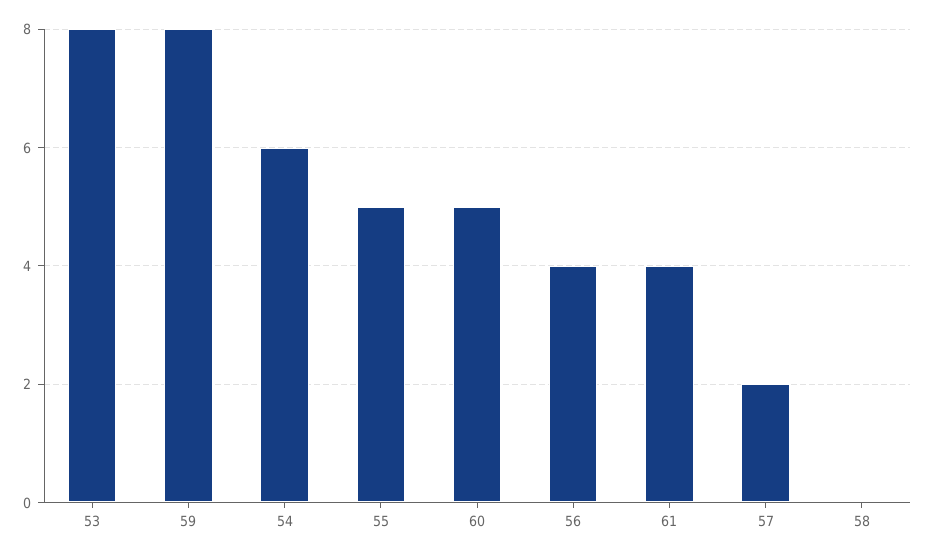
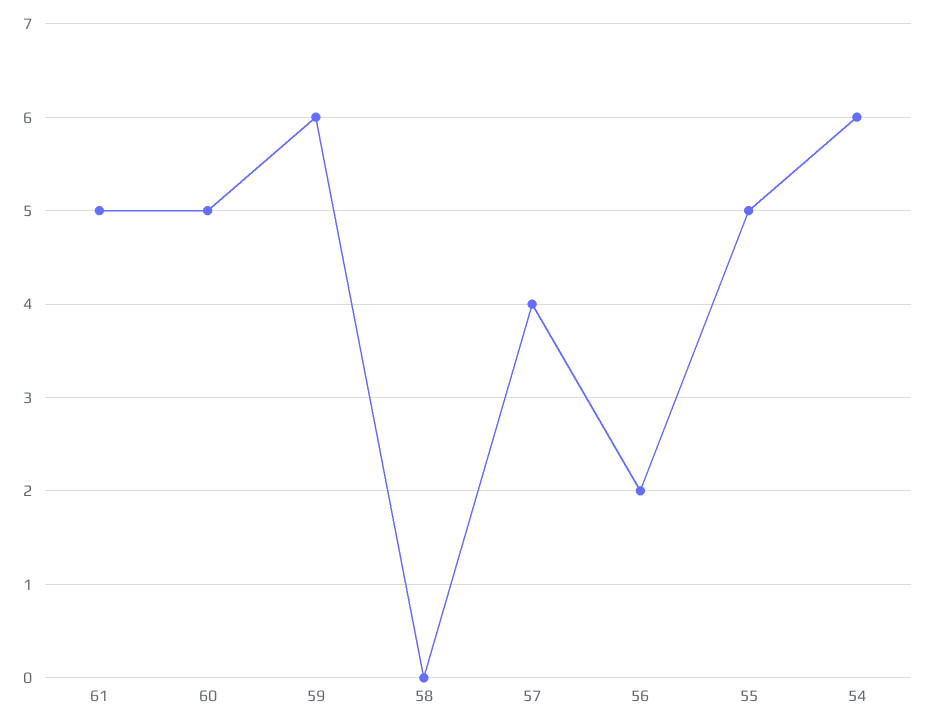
53: 8 -> none
59: 8 -> 6
56: 4 -> 2
61: 4 -> 5
57: 2 -> 4

